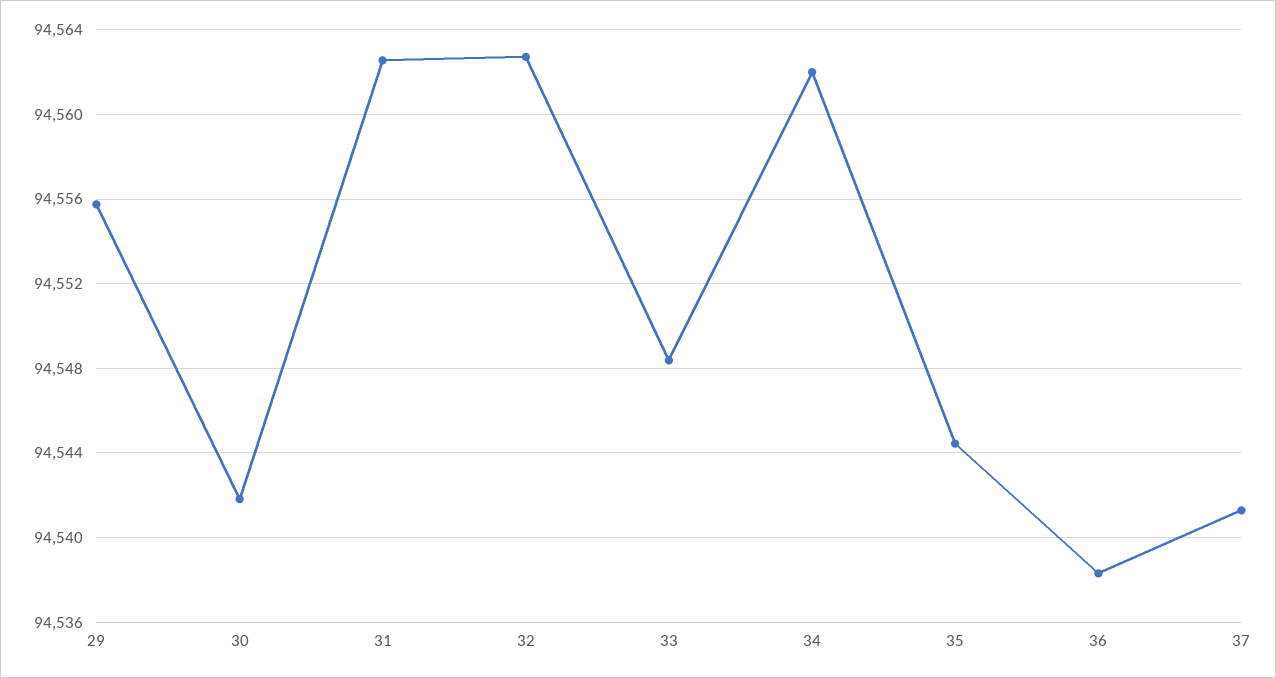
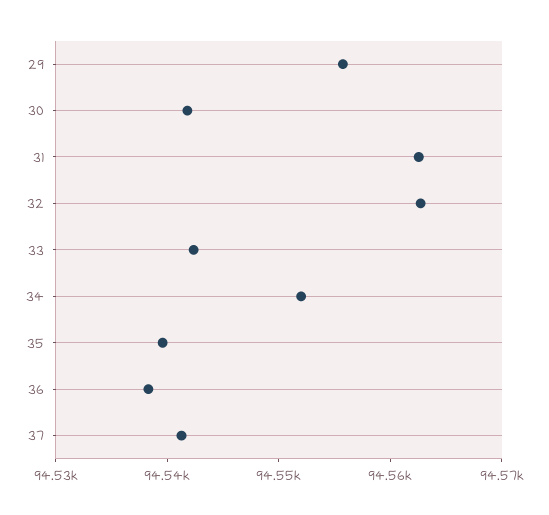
33: 94548.5 -> 94542
34: 94562 -> 94552
35: 94544.5 -> 94540

